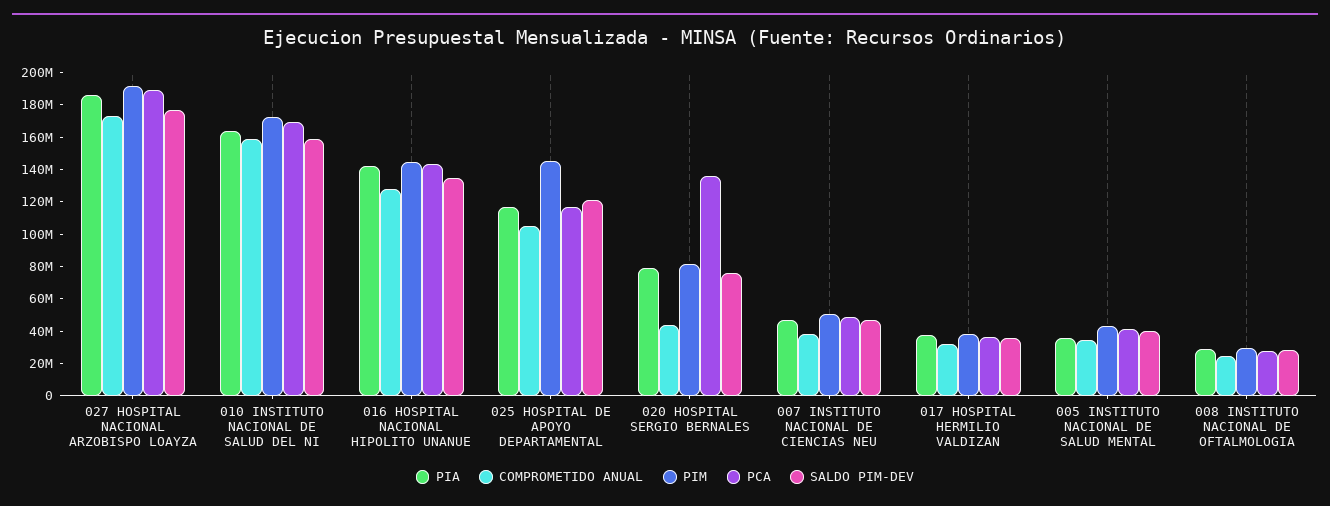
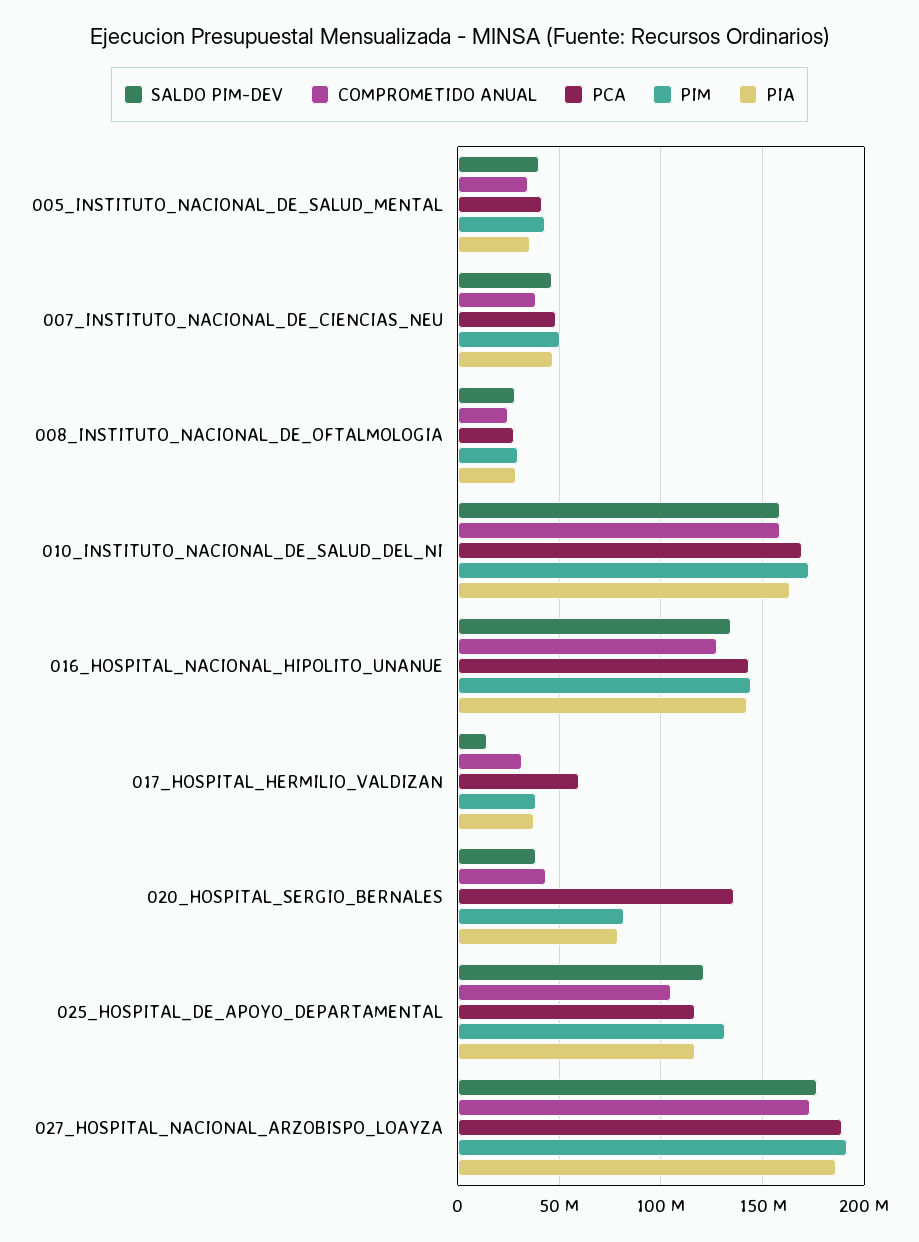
PIM, 025 HOSPITAL DE APOYO DEPARTAMENTAL: 145000000 -> 130000000
SALDO PIM-DEV, 020 HOSPITAL SERGIO BERNALES: 75000000 -> 40000000
PCA, 017 HOSPITAL HERMILIO VALDIZAN: 35000000 -> 60000000
SALDO PIM-DEV, 017 HOSPITAL HERMILIO VALDIZAN: 35000000 -> 15000000

